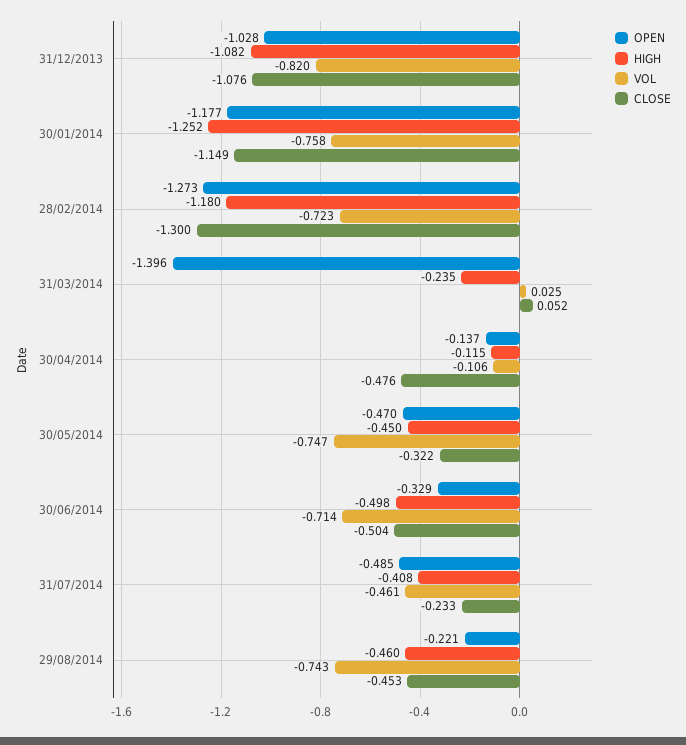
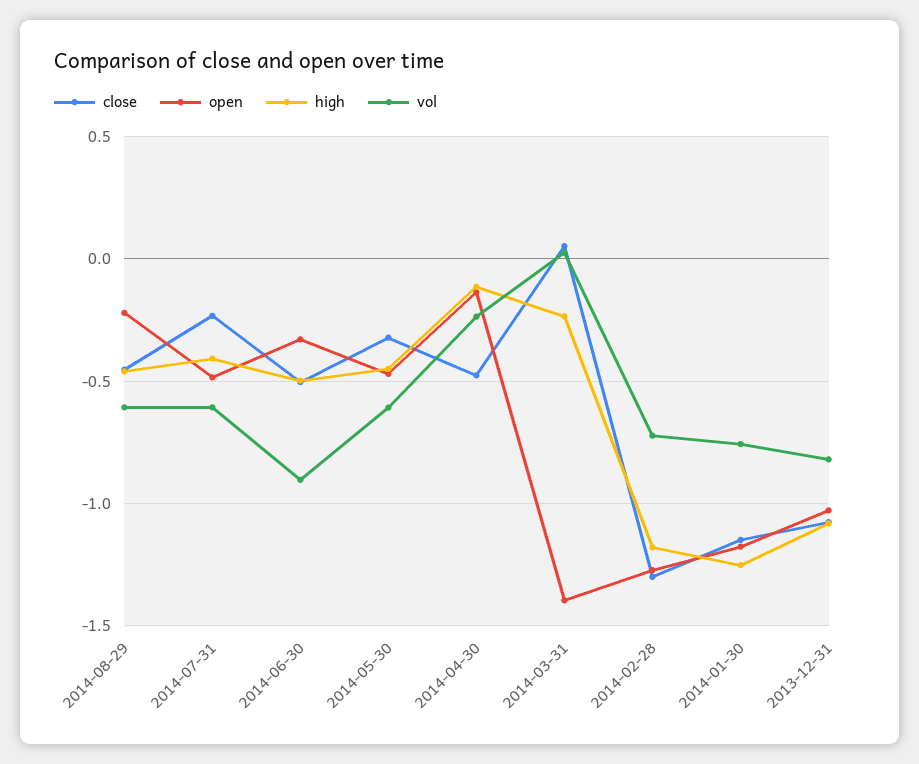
VOL, 30/04/2014: -0.106 -> -0.25
VOL, 30/05/2014: -0.747 -> -0.6
VOL, 30/06/2014: -0.714 -> -0.9
VOL, 31/07/2014: -0.461 -> -0.6
VOL, 29/08/2014: -0.743 -> -0.6

